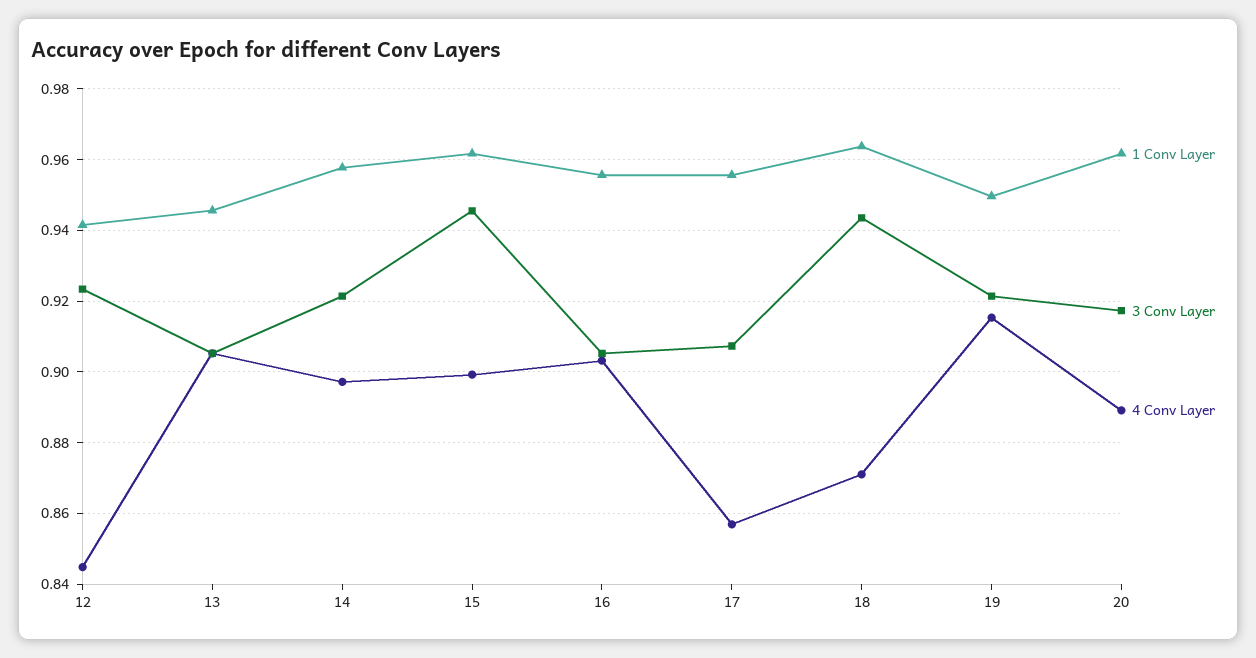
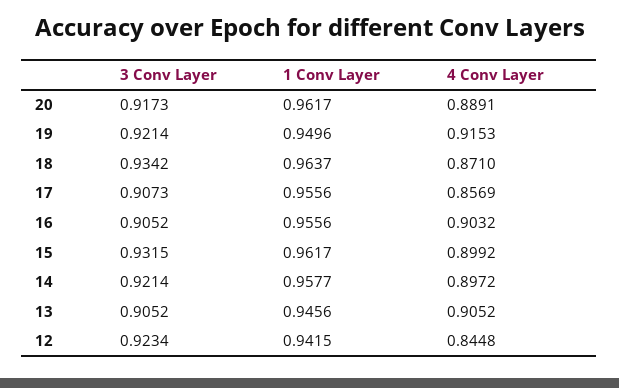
3 Conv Layer, 15: 0.946 -> 0.9315
3 Conv Layer, 18: 0.944 -> 0.9342

